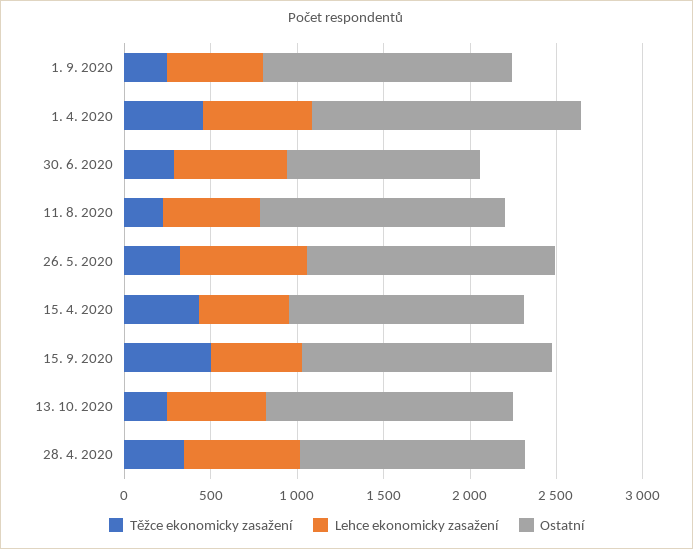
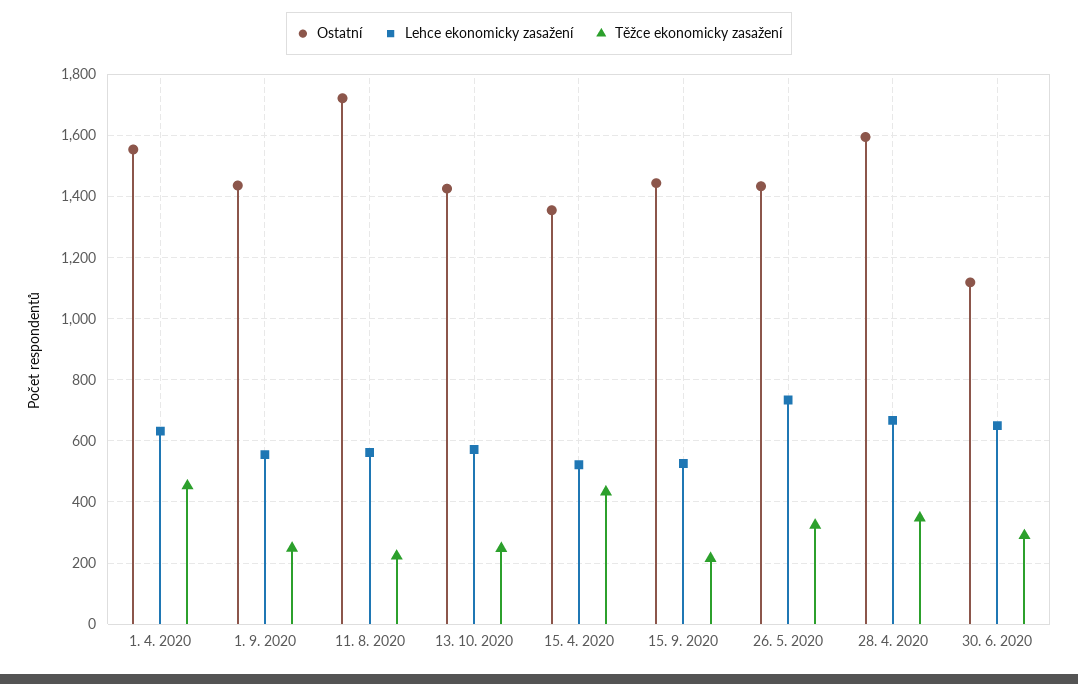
Ostatní, 11. 8. 2020: 1400 -> 1720
Těžce ekonomicky zasažení, 15. 9. 2020: 500 -> 220
Ostatní, 28. 4. 2020: 1300 -> 1600

